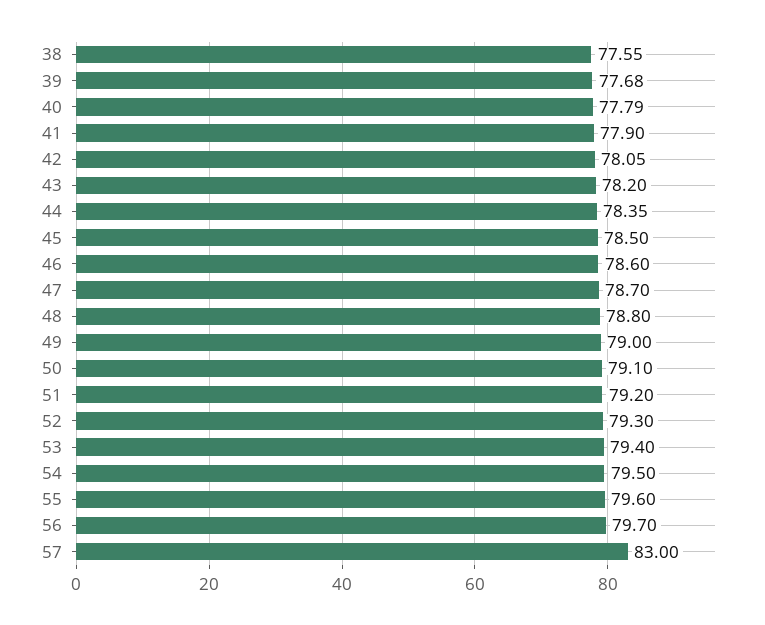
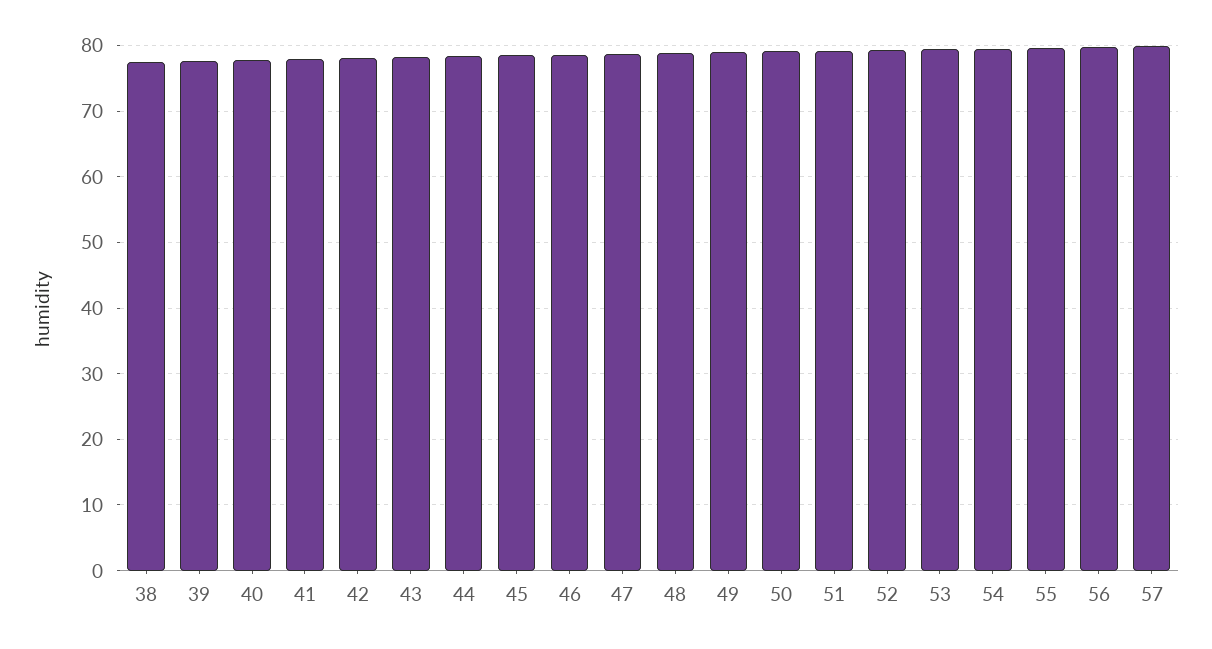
57: 83 -> 80

